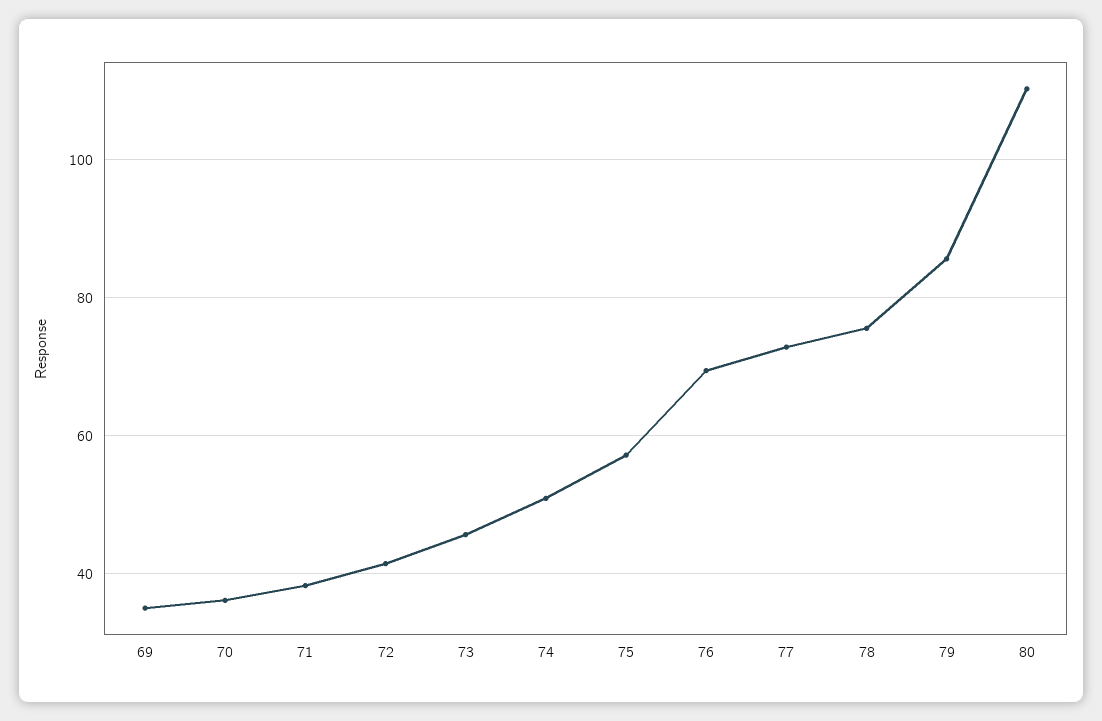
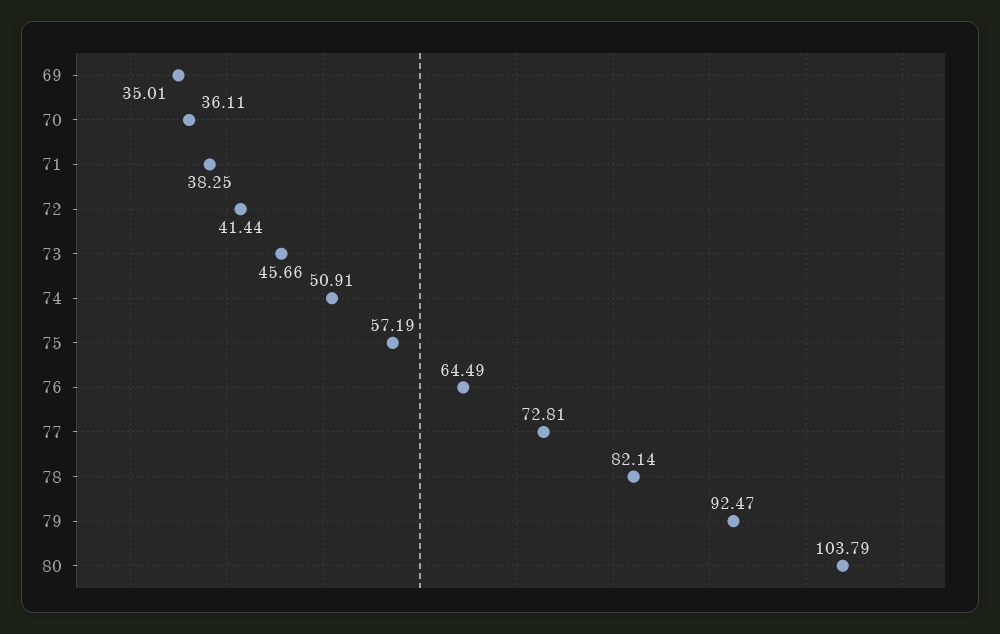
76: 70 -> 64.49
78: 76 -> 82.14
79: 86 -> 92.47
80: 110 -> 103.79

